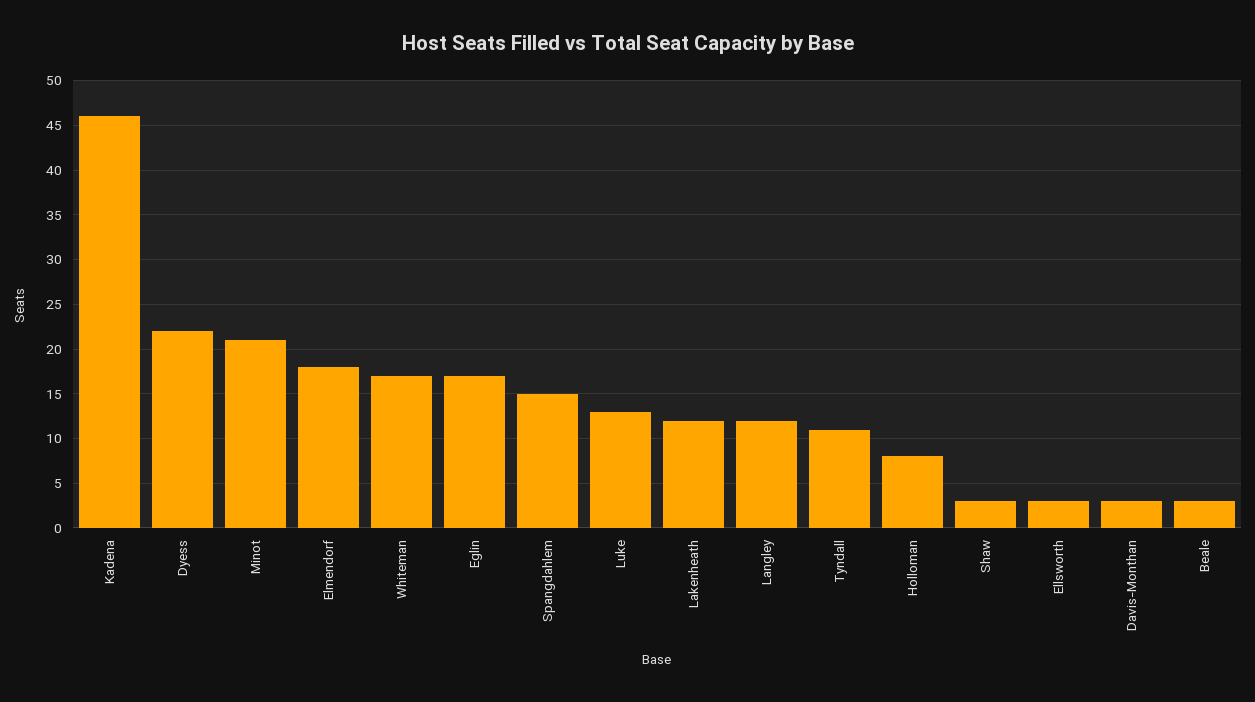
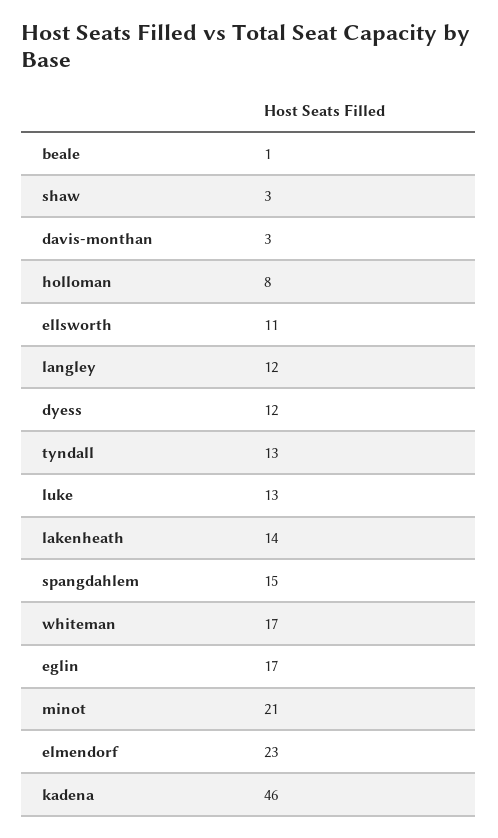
Dyess: 22 -> 12
Elmendorf: 18 -> 23
Lakenheath: 12 -> 14
Tyndall: 11 -> 13
Ellsworth: 3 -> 11
Beale: 3 -> 1

